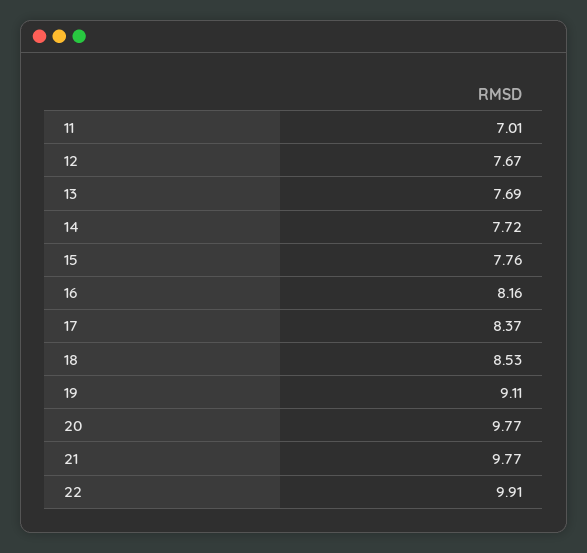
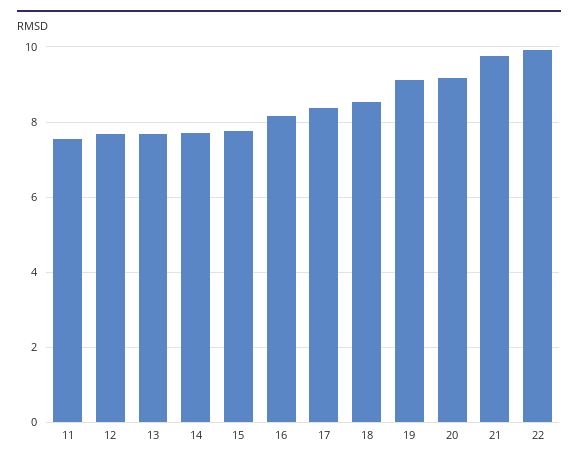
11: 7.01 -> 7.6
20: 9.77 -> 9.2

